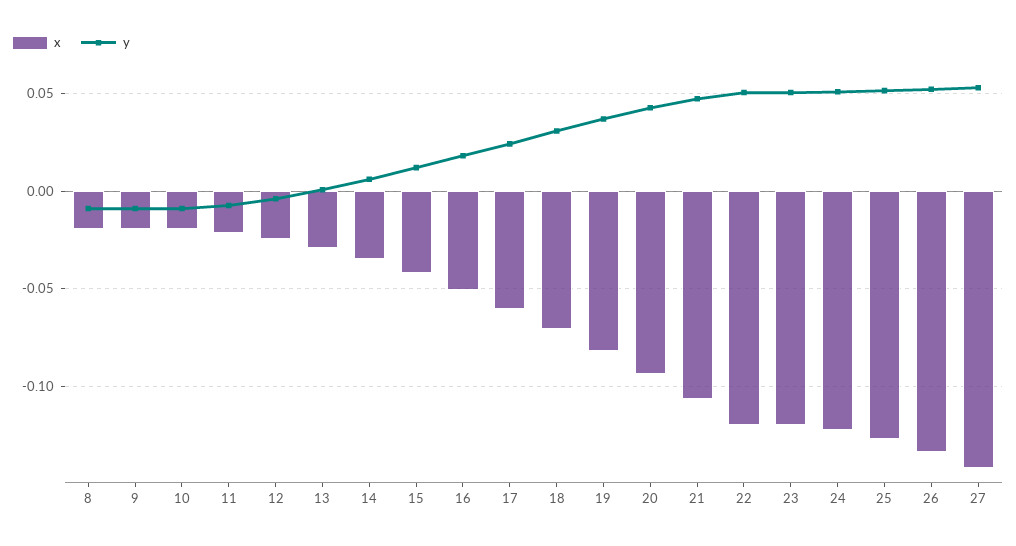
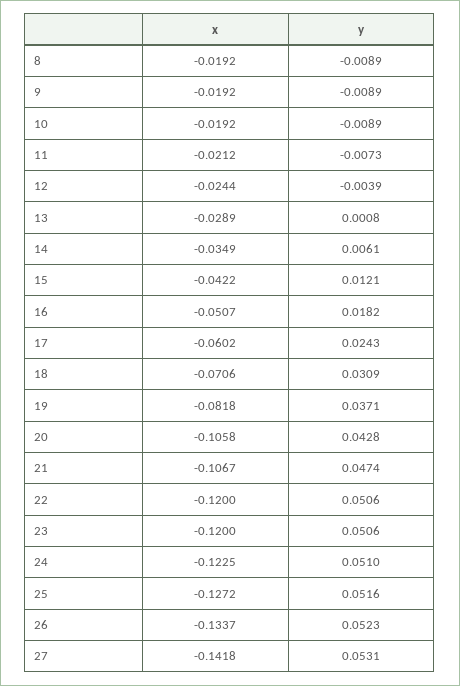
x, 20: -0.095 -> -0.1058

